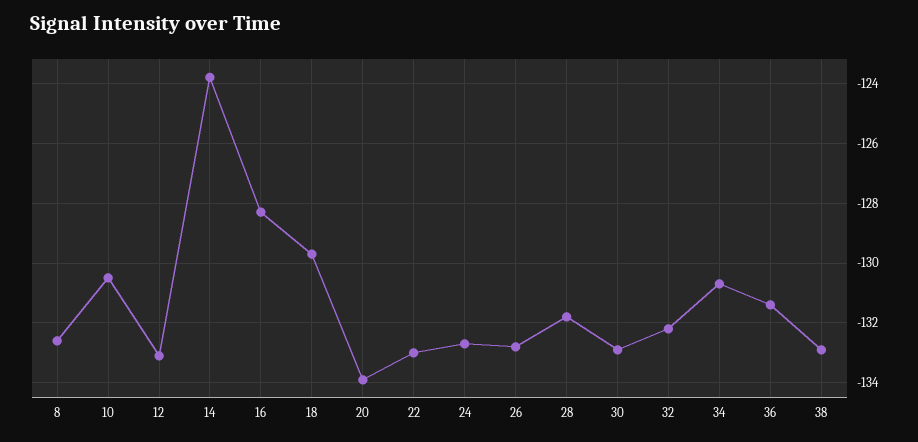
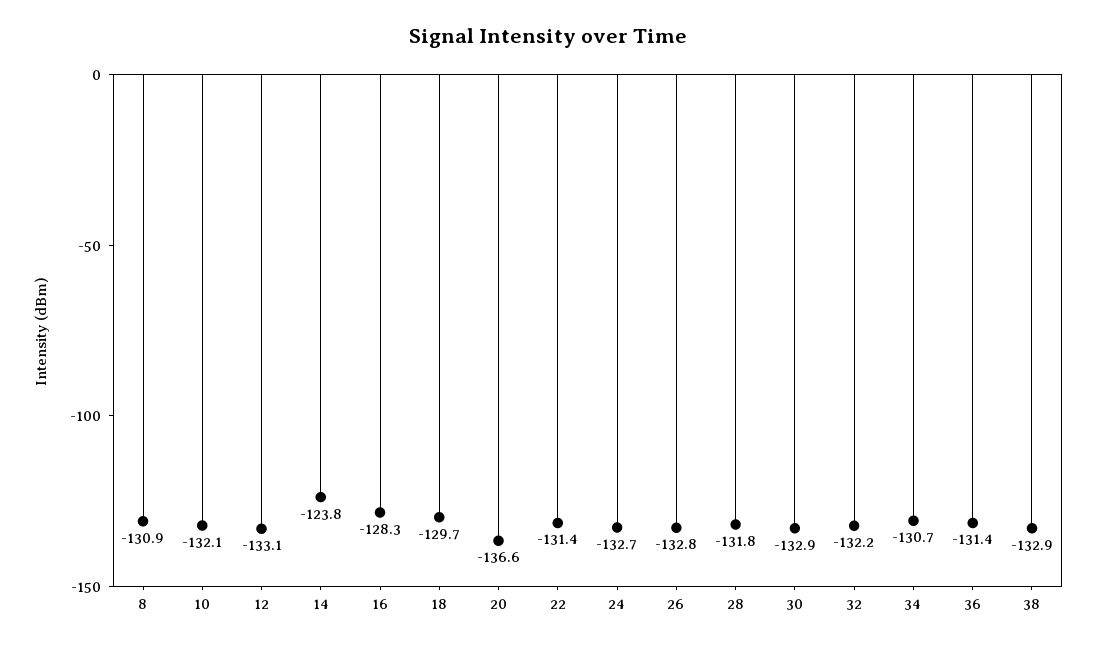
8: -132.5 -> -130.9
10: -130.5 -> -132.1
20: -134 -> -136.6
22: -133 -> -131.4

